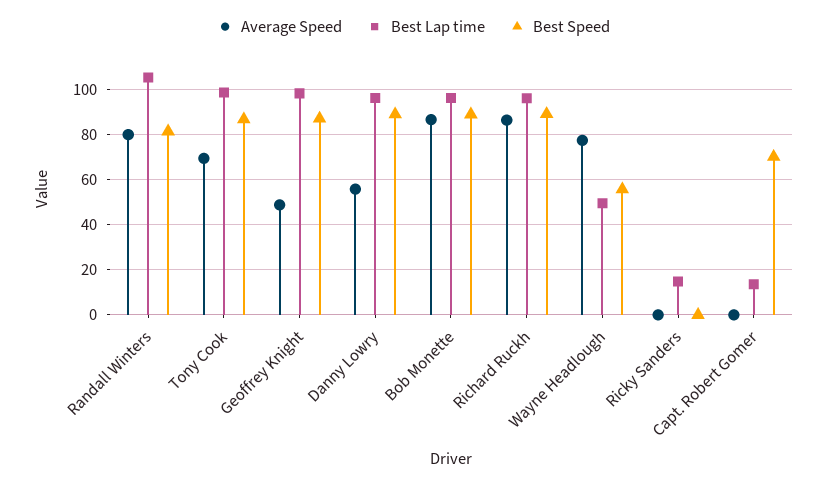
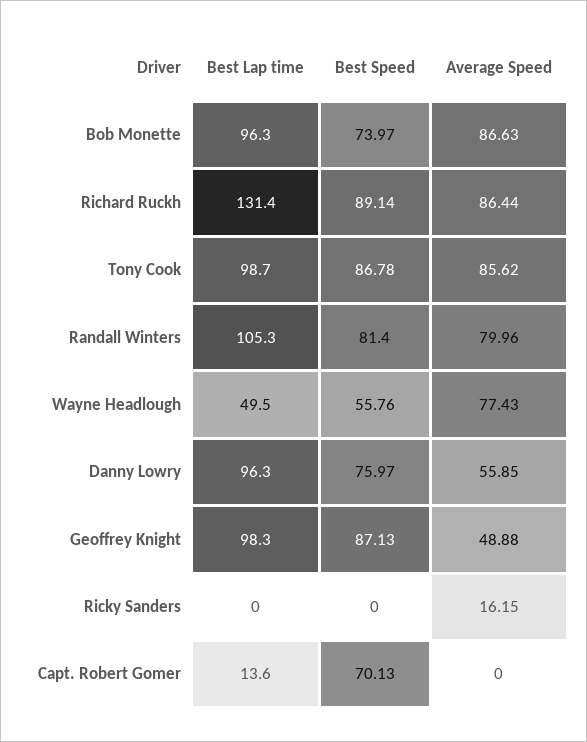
Average Speed, Tony Cook: 70 -> 85.62
Best Speed, Danny Lowry: 90 -> 75.97
Best Speed, Bob Monette: 90 -> 73.97
Best Lap time, Richard Ruckh: 95 -> 131.4
Average Speed, Ricky Sanders: 0 -> 16.15
Best Lap time, Ricky Sanders: 15 -> 0

